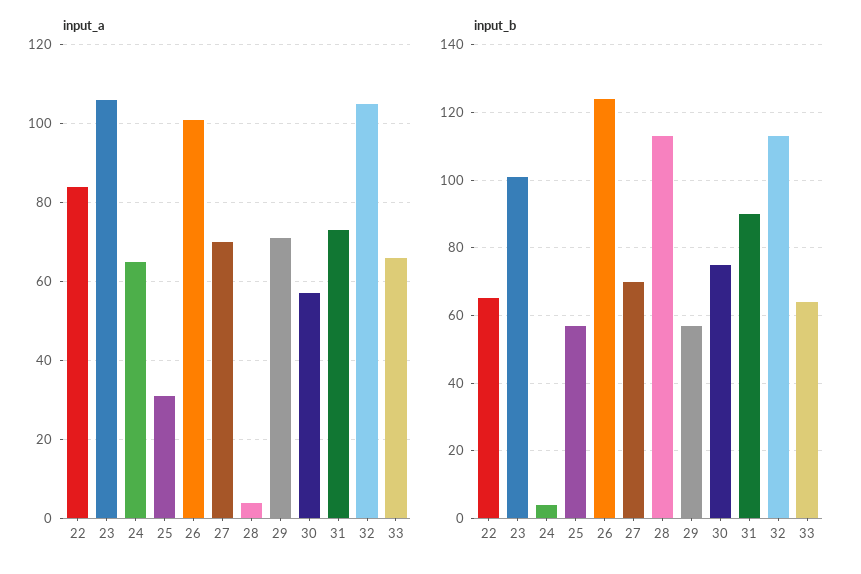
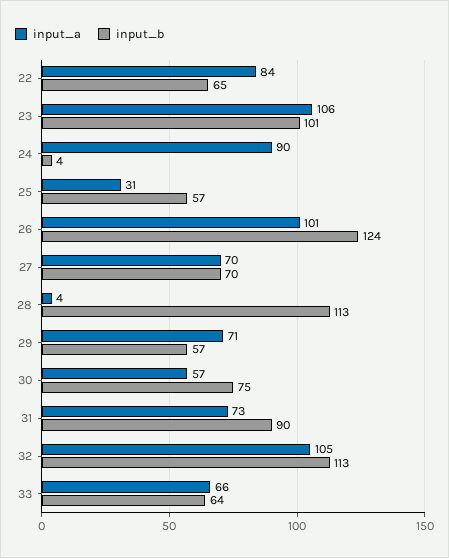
input_a, 24: 65 -> 90

